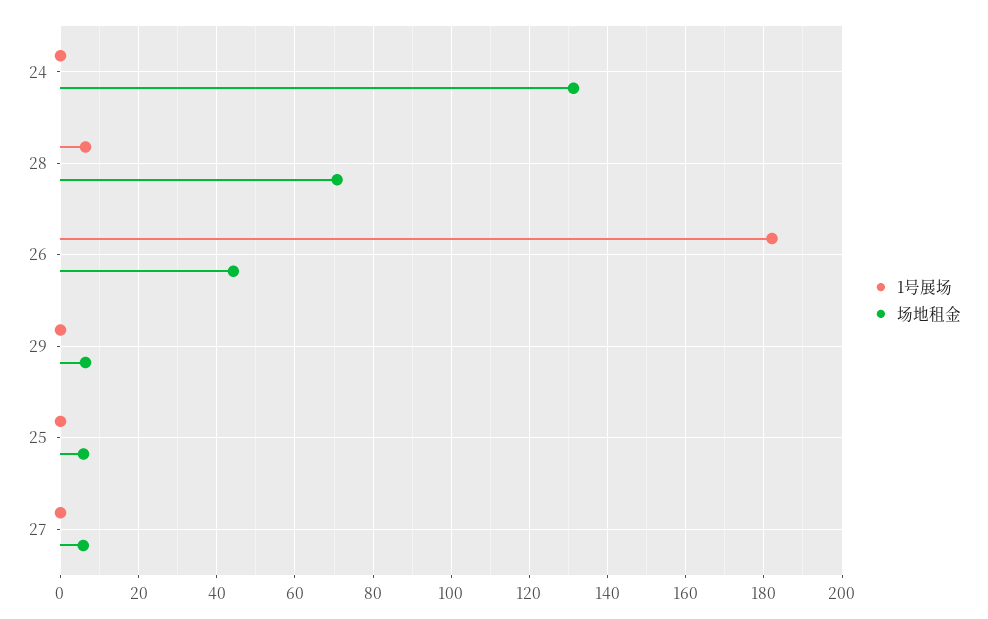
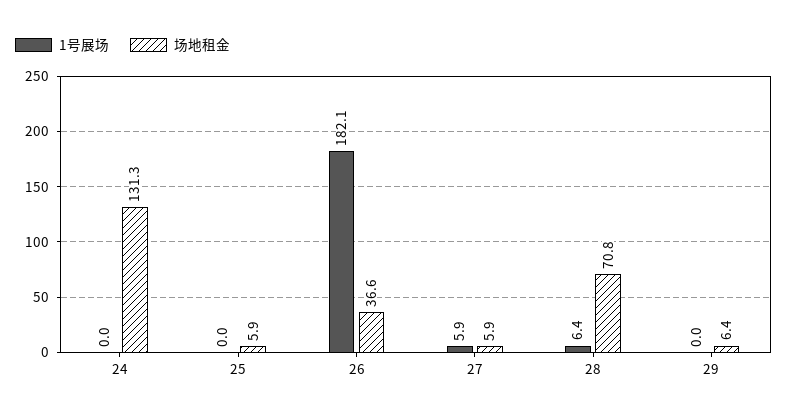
场地租金, 26: 44 -> 36.6
1号展场, 27: 0 -> 5.9

